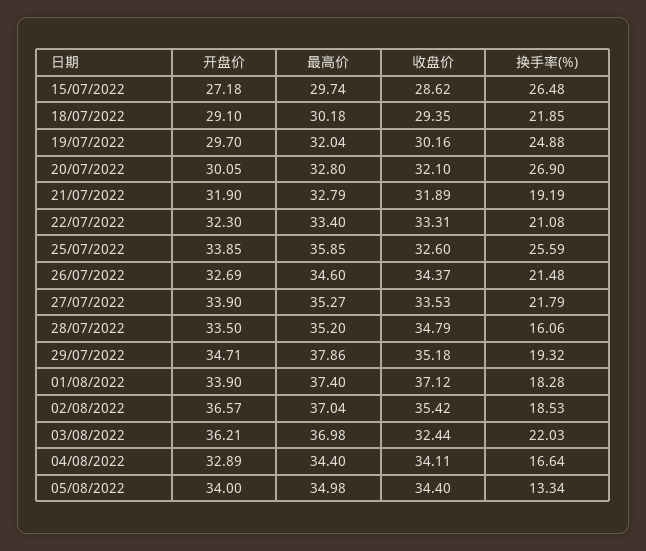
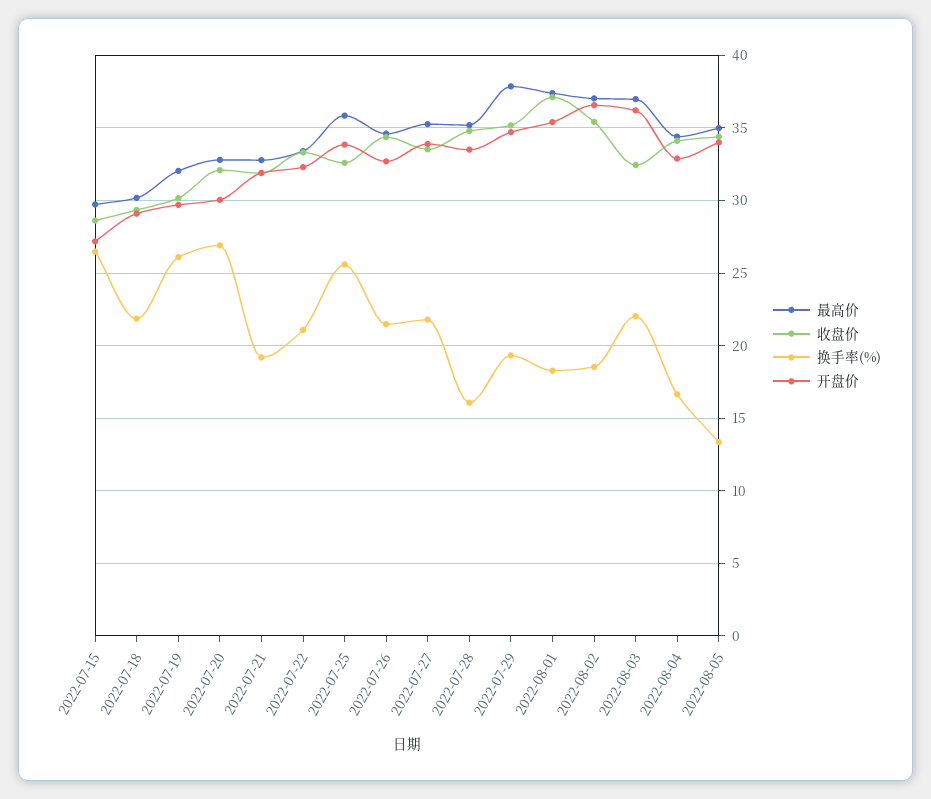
换手率(%), 19/07/2022: 24.88 -> 26
开盘价, 01/08/2022: 33.9 -> 35.5

